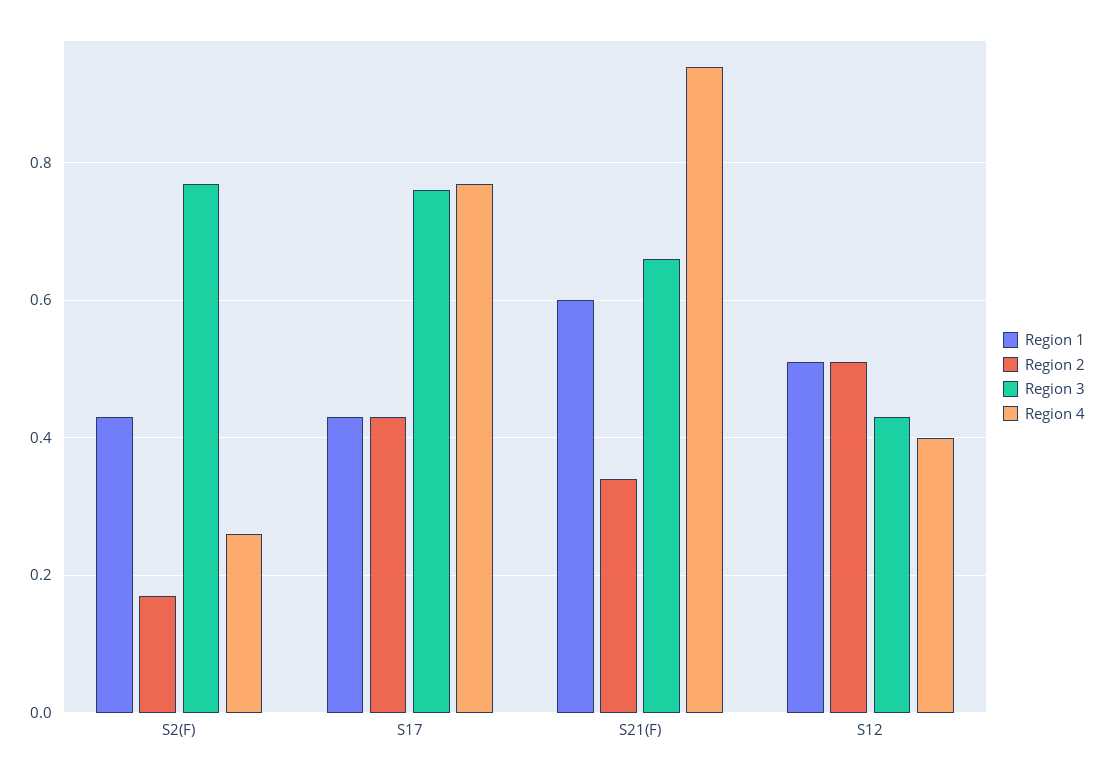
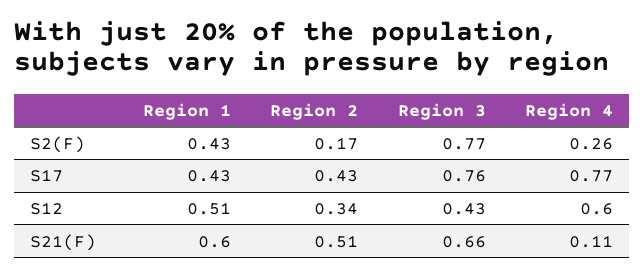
Region 2, S21(F): 0.35 -> 0.51
Region 4, S21(F): 0.95 -> 0.11
Region 2, S12: 0.5 -> 0.34
Region 4, S12: 0.4 -> 0.6

